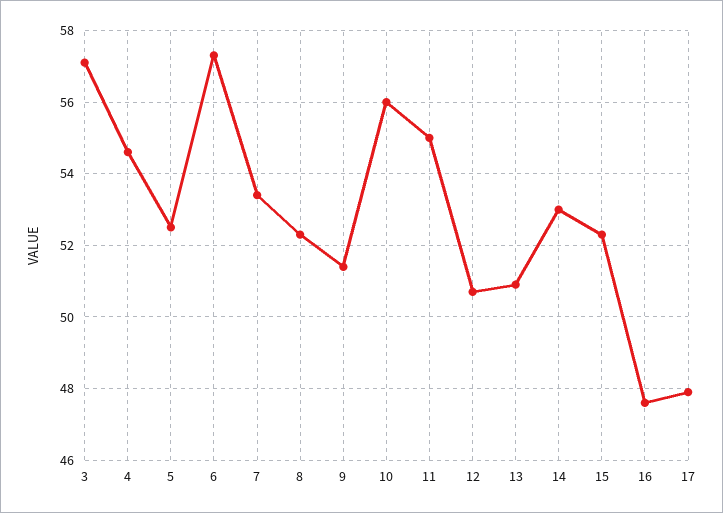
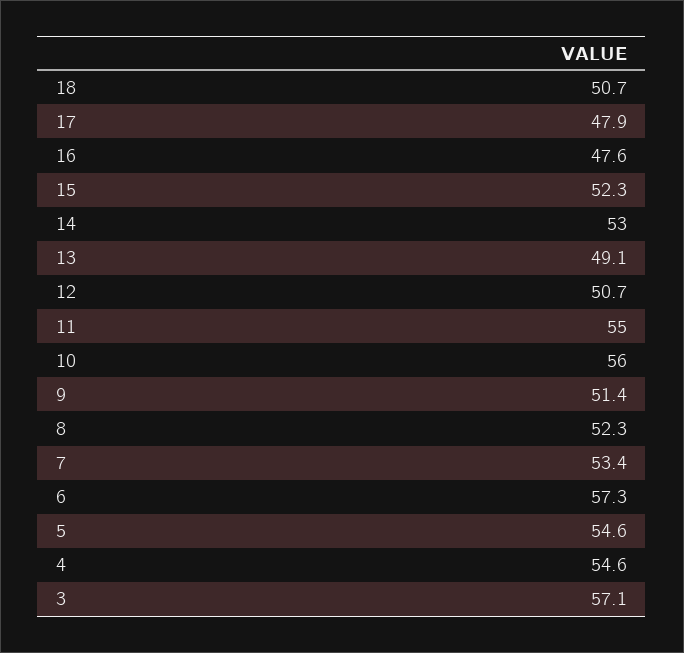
5: 52.5 -> 54.6
13: 51 -> 49.1
18: none -> 50.7

